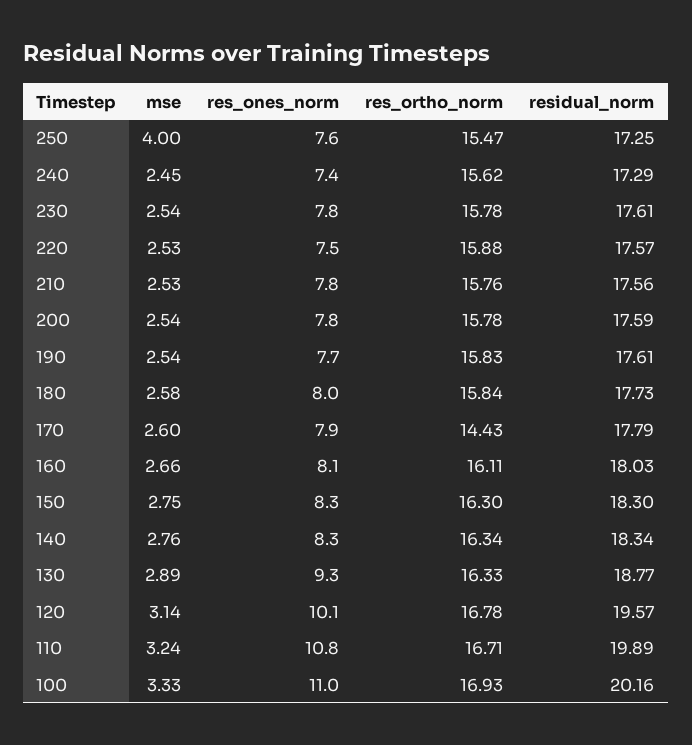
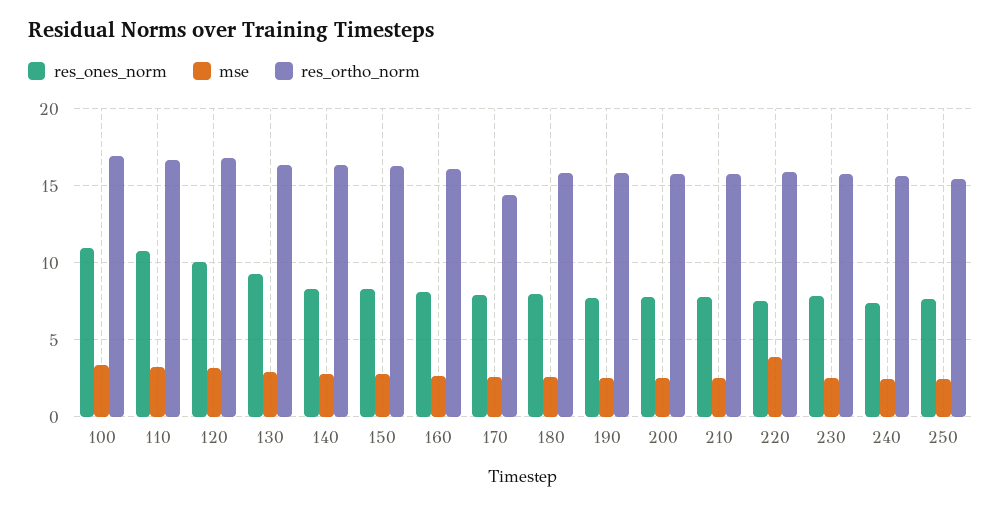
mse, 250: 4 -> 2.5
residual_norm, 250: 17.25 -> none
residual_norm, 240: 17.29 -> none
residual_norm, 230: 17.61 -> none
mse, 220: 2.53 -> 4
residual_norm, 220: 17.57 -> none
residual_norm, 210: 17.56 -> none
residual_norm, 200: 17.59 -> none
residual_norm, 190: 17.61 -> none
residual_norm, 180: 17.73 -> none
residual_norm, 170: 17.79 -> none
residual_norm, 160: 18.03 -> none
residual_norm, 150: 18.3 -> none
residual_norm, 140: 18.34 -> none
residual_norm, 130: 18.77 -> none
residual_norm, 120: 19.57 -> none
residual_norm, 110: 19.89 -> none
residual_norm, 100: 20.16 -> none

